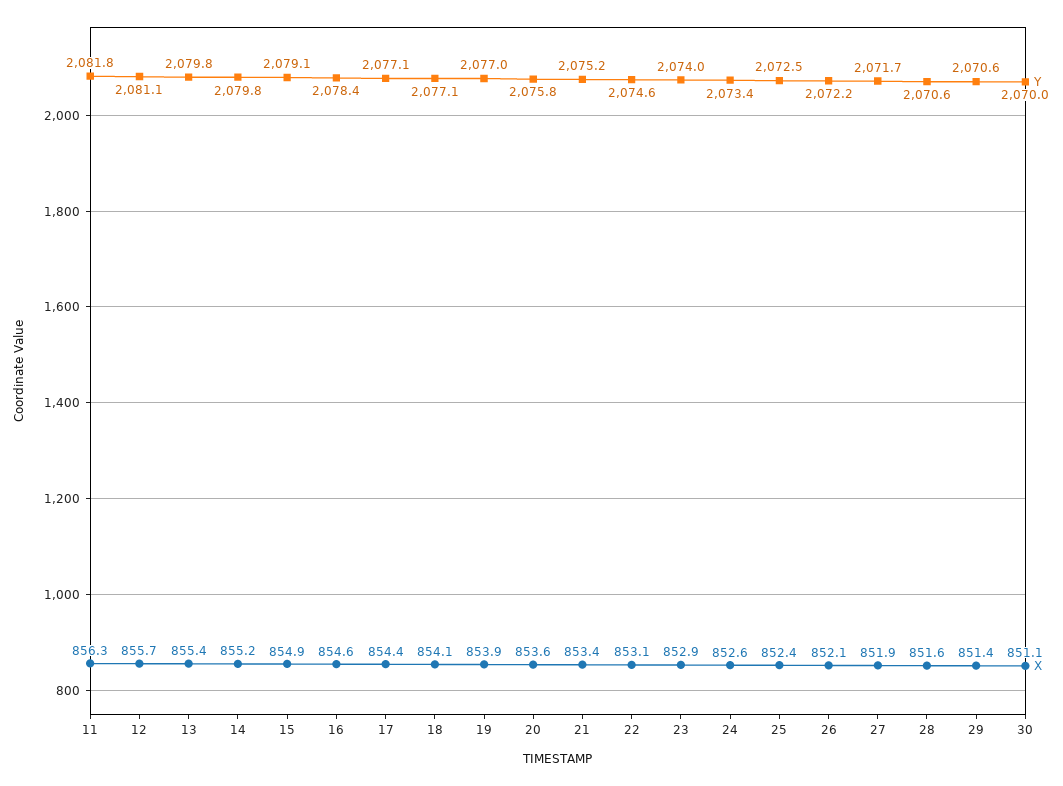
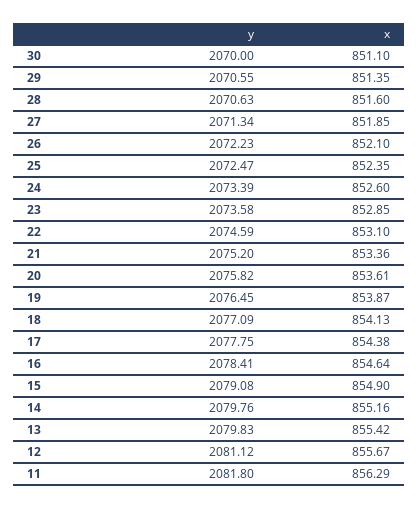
Y, 17: 2077.1 -> 2077.75
Y, 19: 2077 -> 2076.45
Y, 23: 2074 -> 2073.58
Y, 27: 2071.7 -> 2071.34

